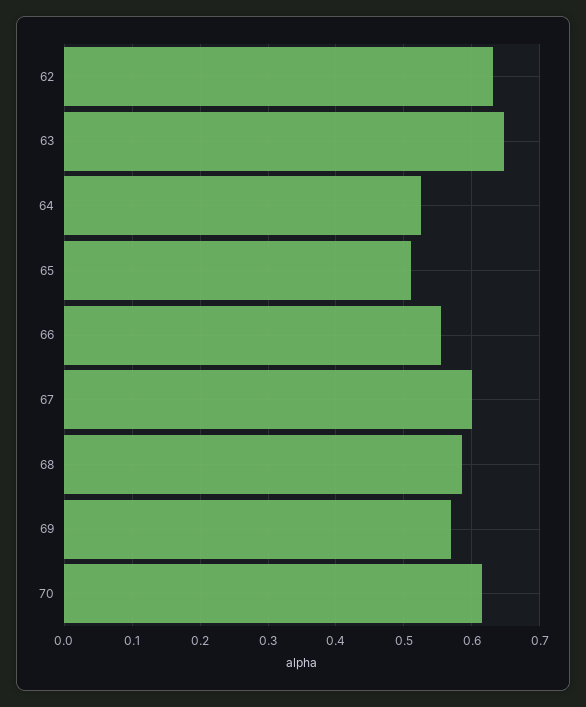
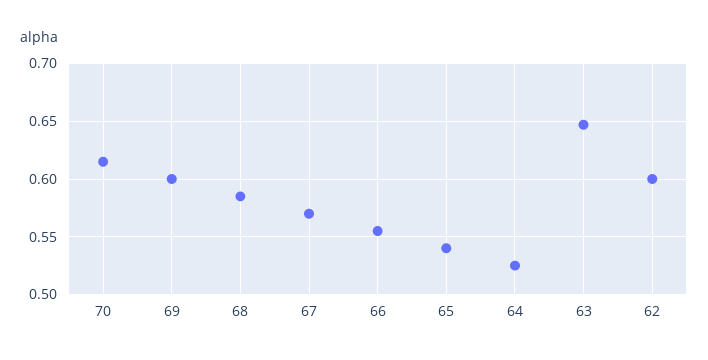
62: 0.63 -> 0.6
65: 0.51 -> 0.54
67: 0.6 -> 0.57
69: 0.57 -> 0.6

